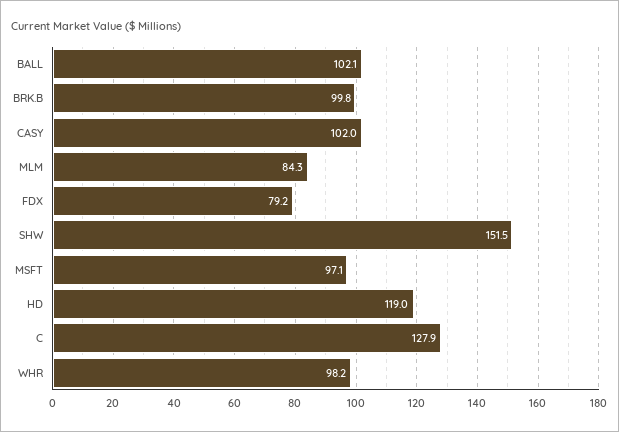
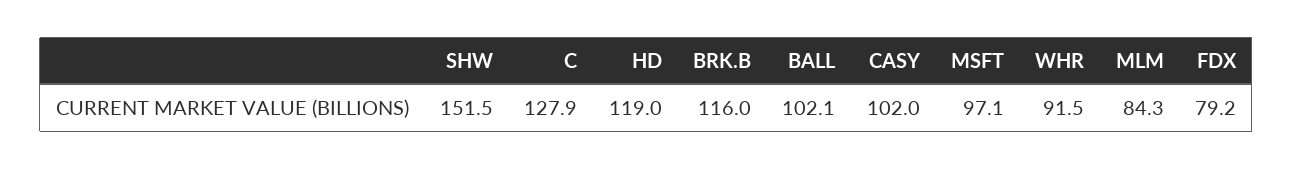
BRK.B: 99.8 -> 116
WHR: 98.2 -> 91.5

